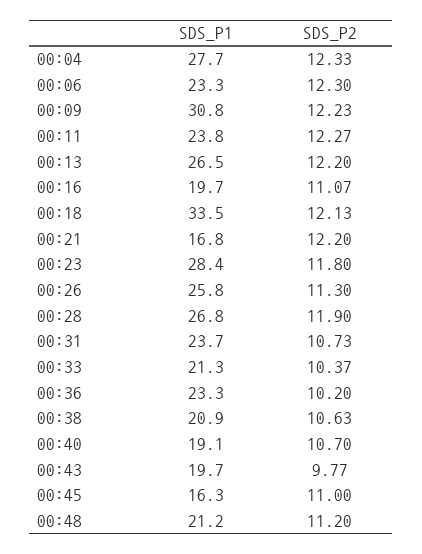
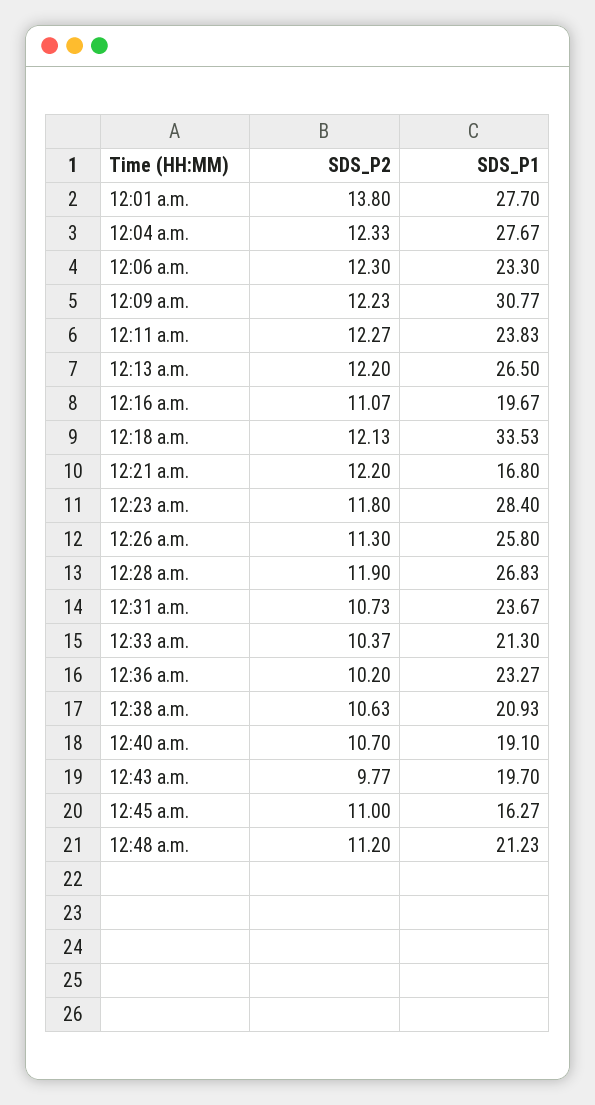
SDS_P2, 12:01 a.m.: none -> 13.8
SDS_P1, 12:01 a.m.: none -> 27.7

